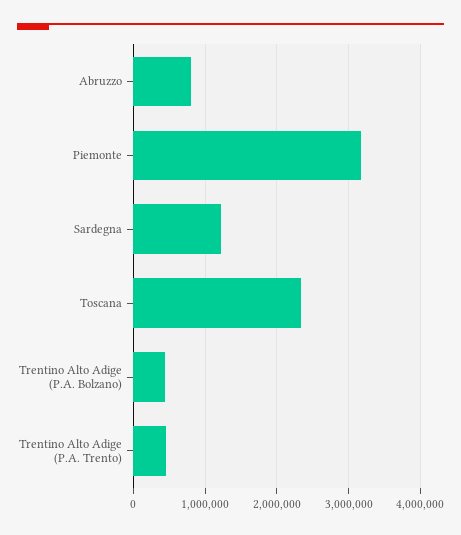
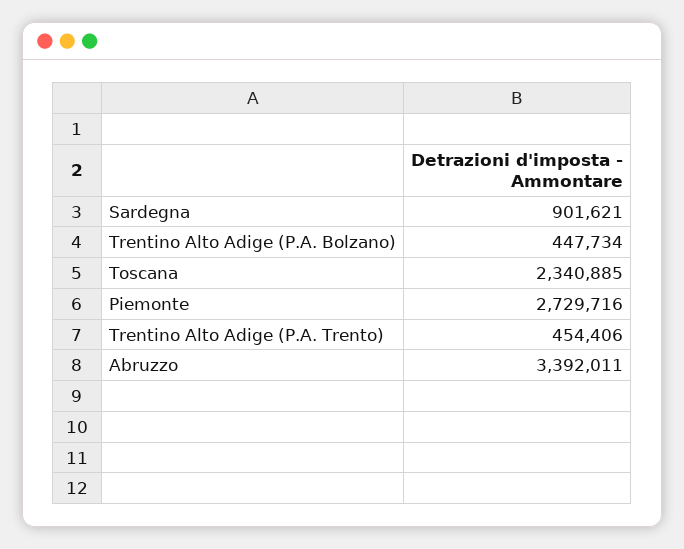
Abruzzo: 800000 -> 3392011
Piemonte: 3200000 -> 2729716
Sardegna: 1200000 -> 901621

